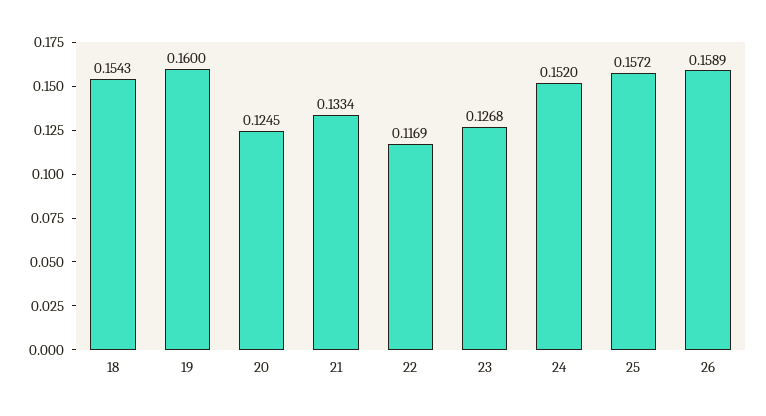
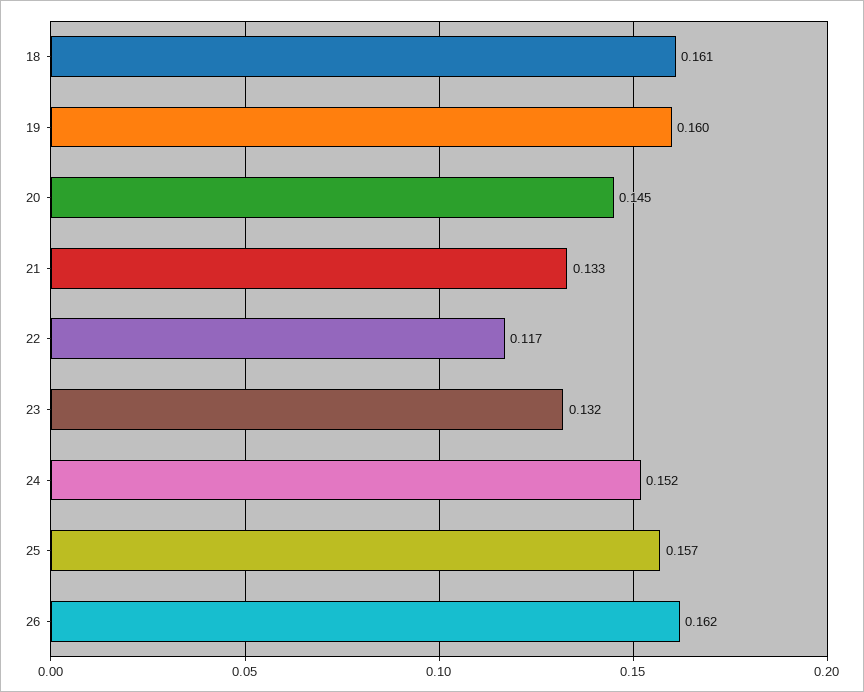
18: 0.1543 -> 0.161
20: 0.1245 -> 0.145
23: 0.1268 -> 0.132
26: 0.1589 -> 0.162

